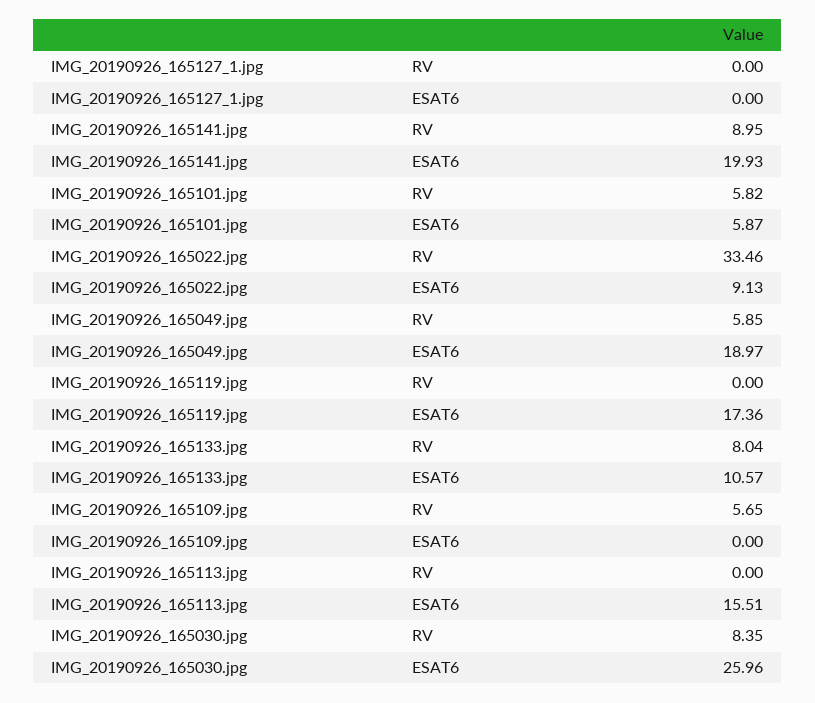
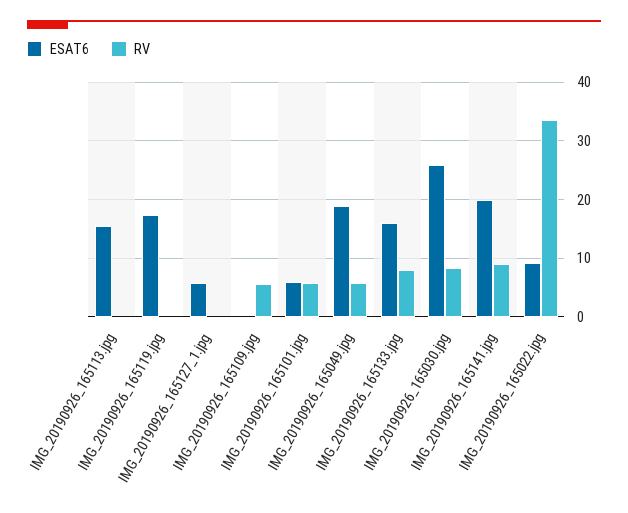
ESAT6, IMG_20190926_165127_1.jpg: 0 -> 6
ESAT6, IMG_20190926_165133.jpg: 10.57 -> 16

